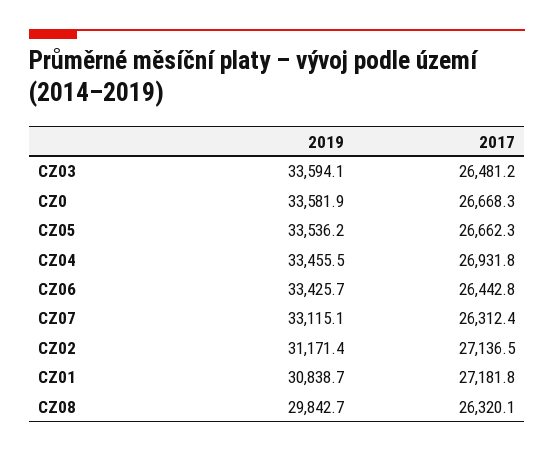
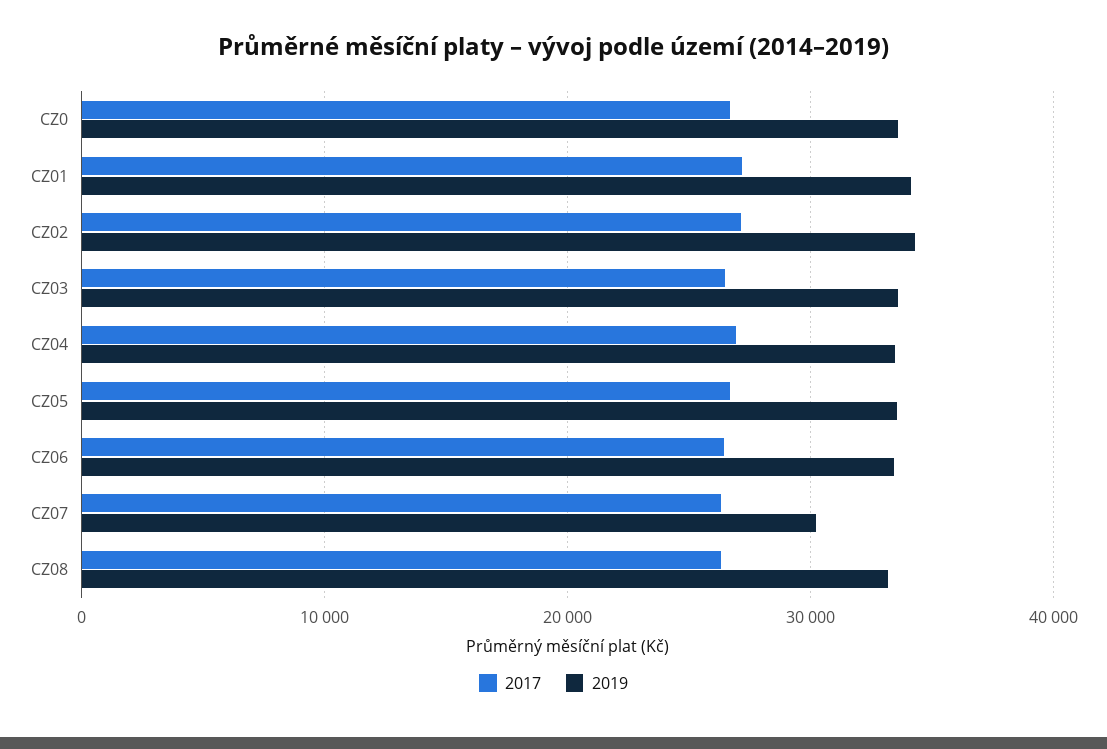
2019, CZ07: 33115.1 -> 30000
2019, CZ02: 31171.4 -> 34000
2019, CZ01: 30838.7 -> 34000
2019, CZ08: 29842.7 -> 33000

